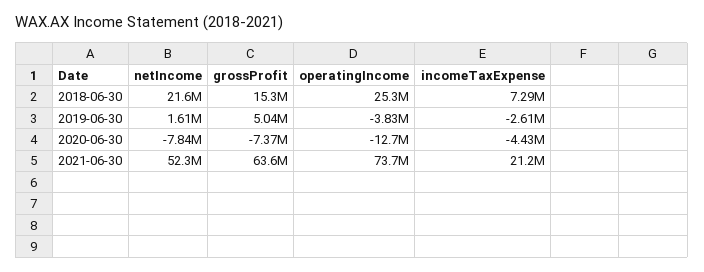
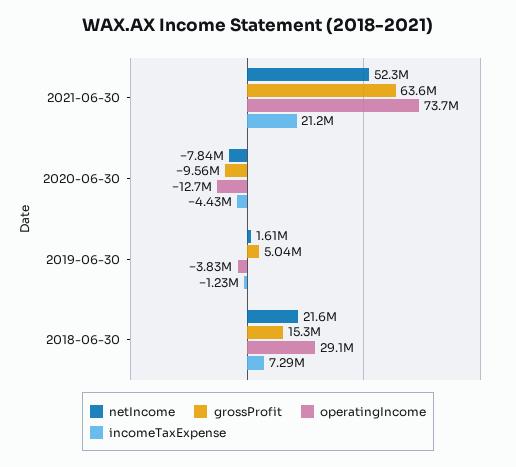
operatingIncome, 2018-06-30: 25300000 -> 29100000
incomeTaxExpense, 2019-06-30: -2610000 -> -1230000
grossProfit, 2020-06-30: -7370000 -> -9560000

